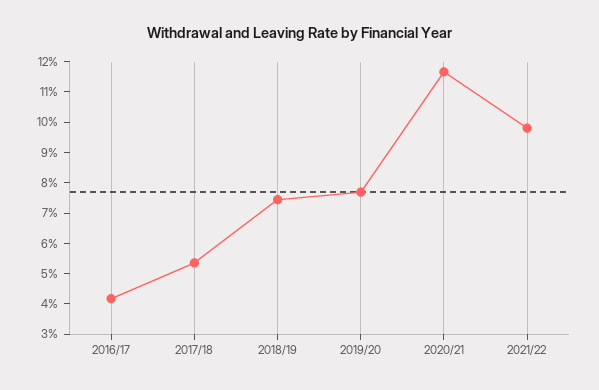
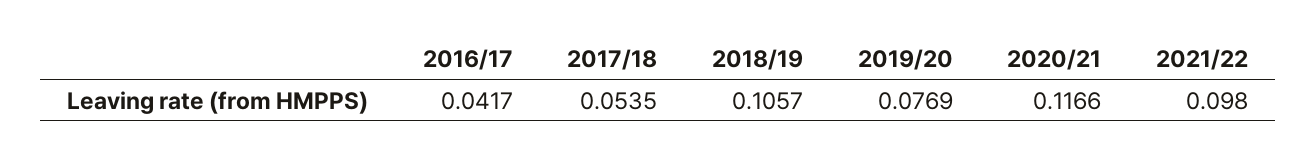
2018/19: 0.075 -> 0.1057

